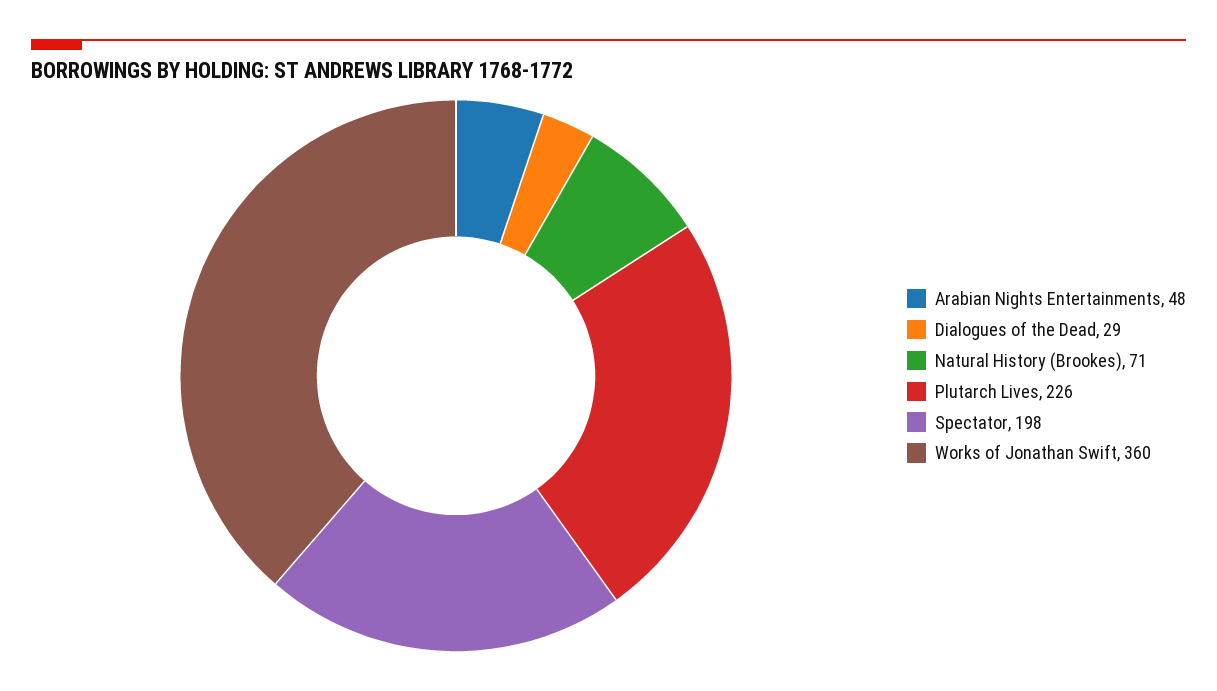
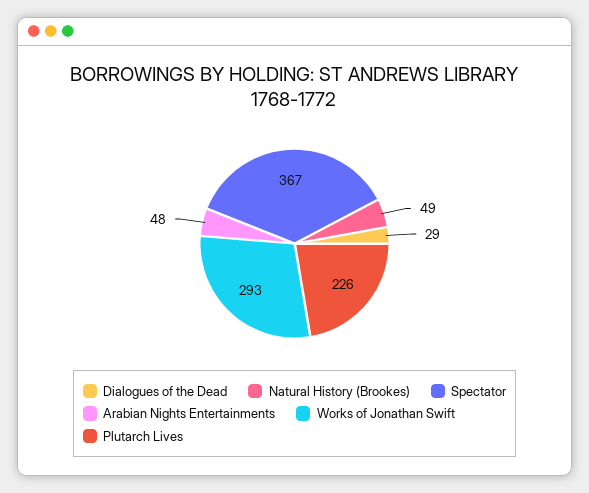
Natural History (Brookes): 71 -> 49
Spectator: 198 -> 367
Works of Jonathan Swift: 360 -> 293

